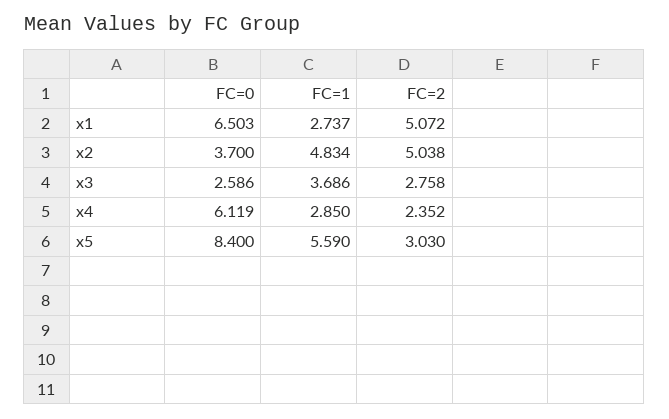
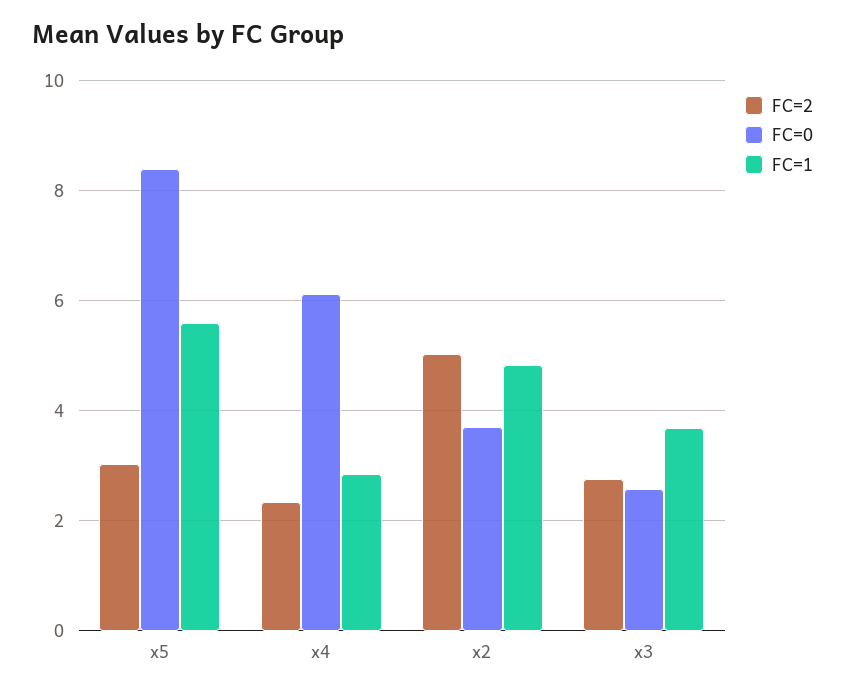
FC=0, x1: 6.503 -> none
FC=1, x1: 2.737 -> none
FC=2, x1: 5.072 -> none

